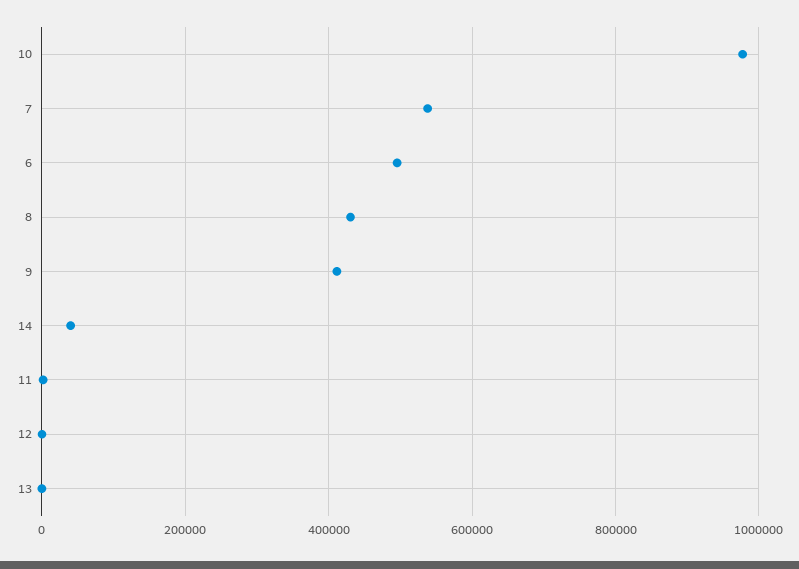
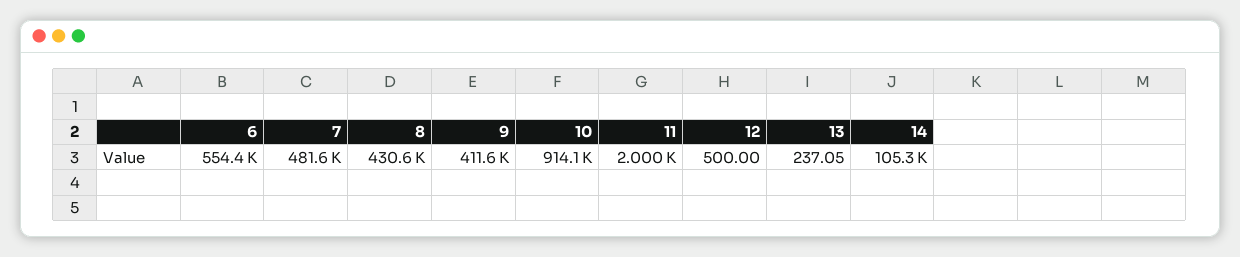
10: 980000 -> 914100
7: 540000 -> 481600
6: 500000 -> 554400
14: 40000 -> 105300

